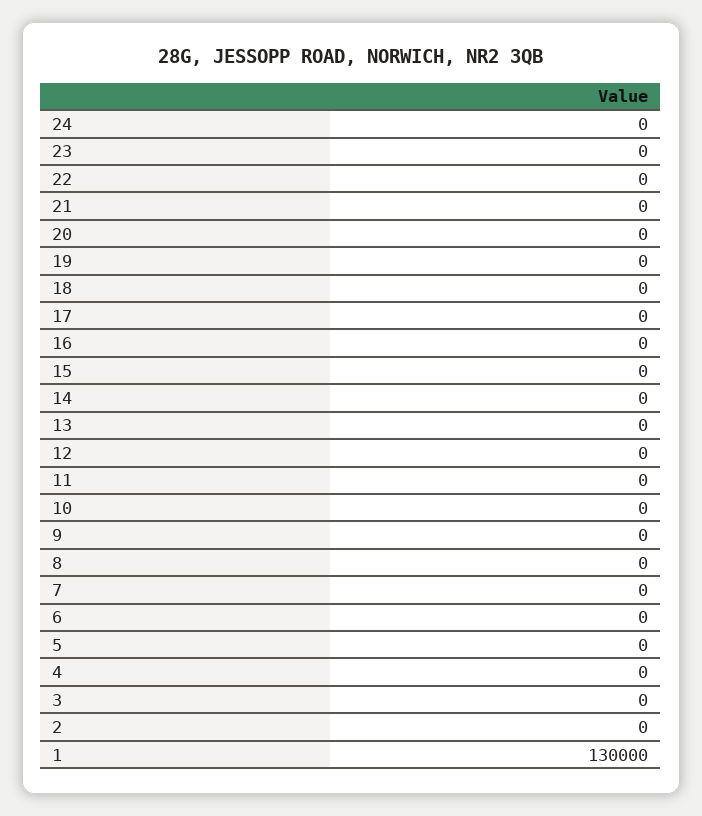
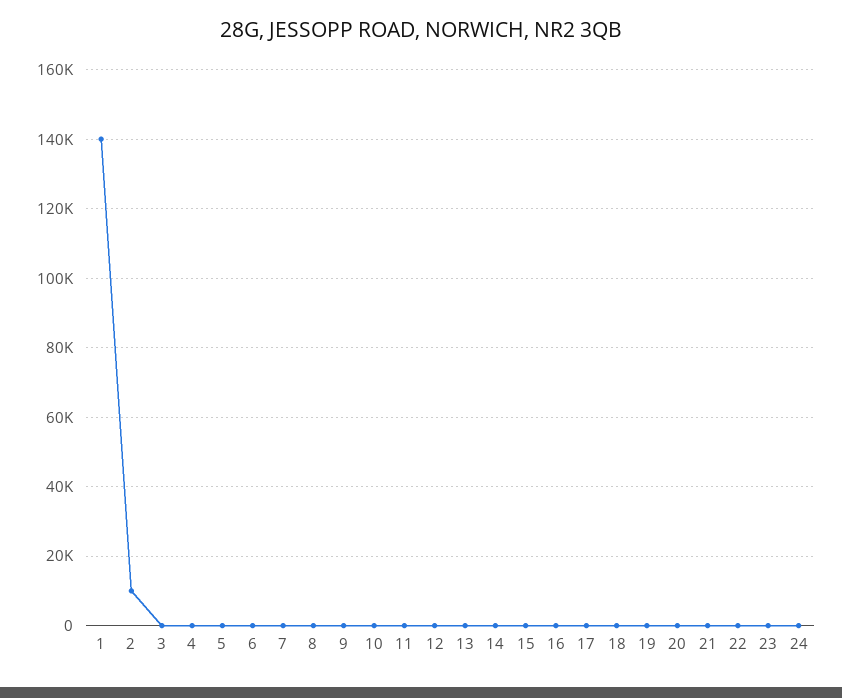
2: 0 -> 10000
1: 130000 -> 140000

